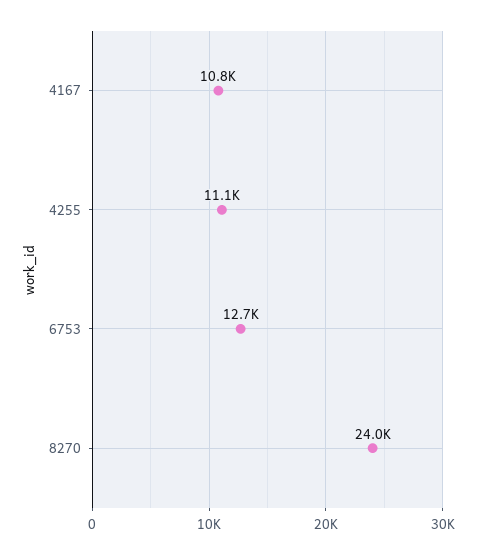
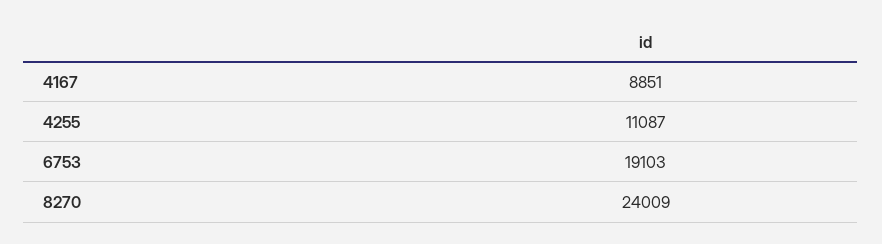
4167: 10800 -> 8851
6753: 12700 -> 19103

